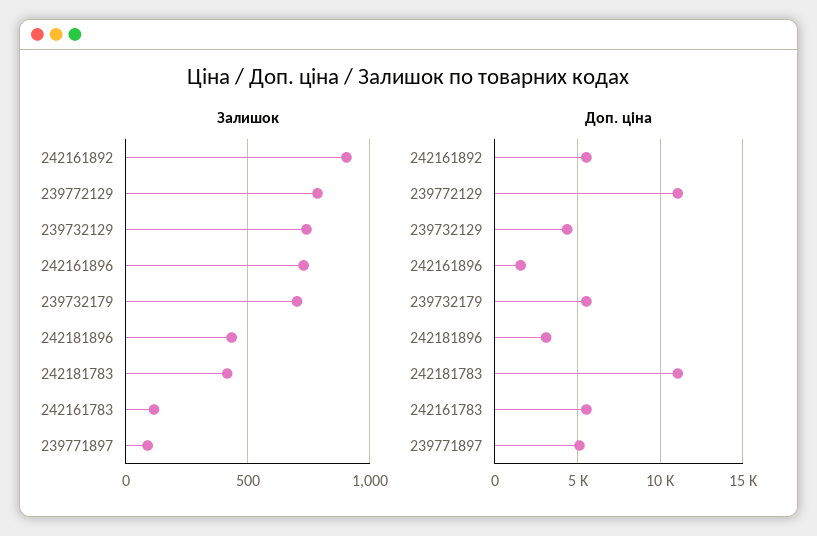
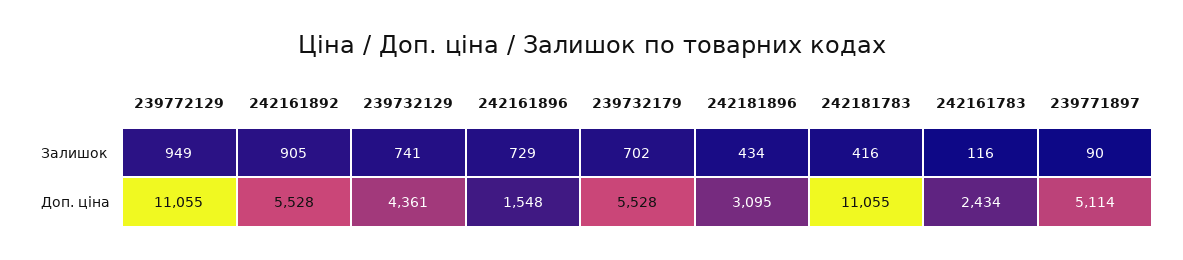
Залишок, 239772129: 800 -> 949
Доп. ціна, 242161783: 5500 -> 2434

